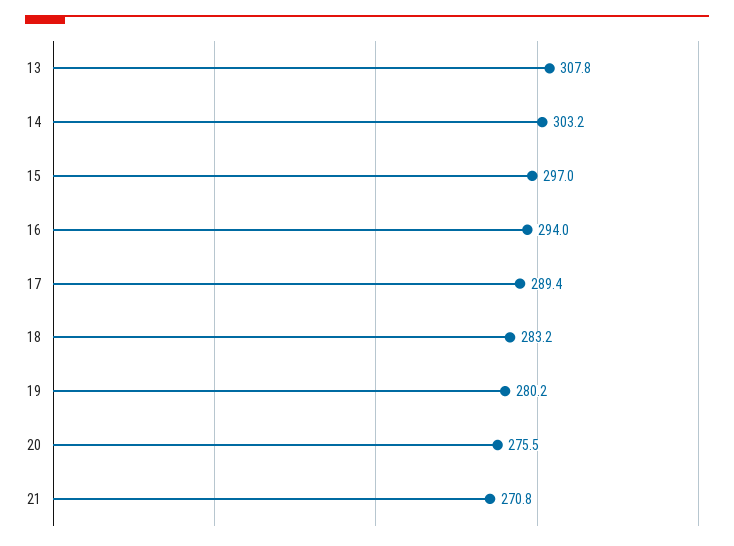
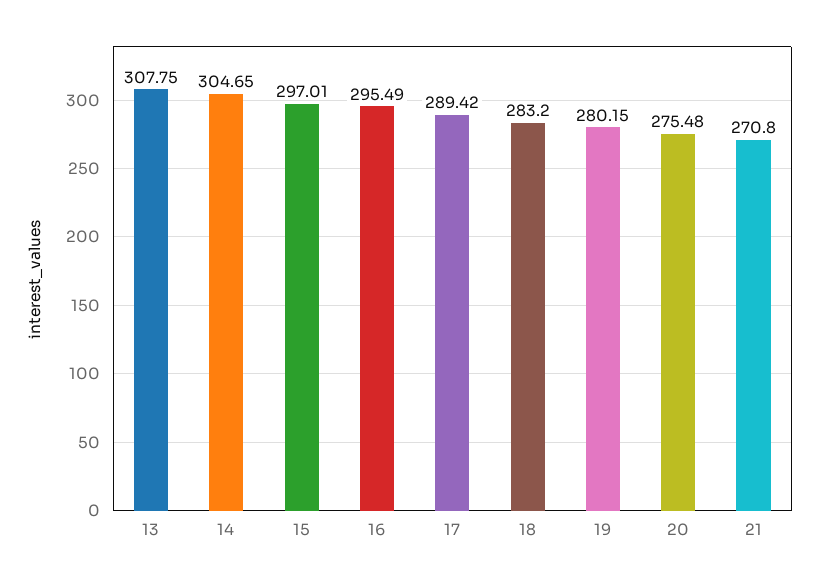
14: 303.2 -> 304.65
16: 294 -> 295.49

